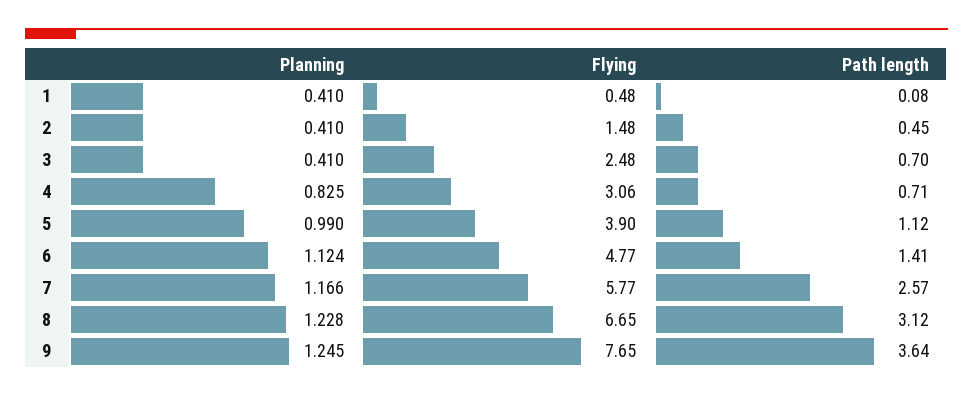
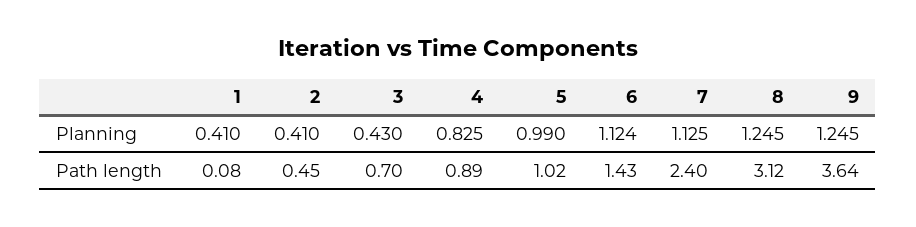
Flying, 1: 0.48 -> none
Flying, 2: 1.48 -> none
Planning, 3: 0.41 -> 0.43
Flying, 3: 2.48 -> none
Flying, 4: 3.06 -> none
Path length, 4: 0.71 -> 0.89
Flying, 5: 3.9 -> none
Path length, 5: 1.12 -> 1.02
Flying, 6: 4.77 -> none
Path length, 6: 1.41 -> 1.43
Planning, 7: 1.166 -> 1.125
Flying, 7: 5.77 -> none
Path length, 7: 2.57 -> 2.4
Planning, 8: 1.228 -> 1.245
Flying, 8: 6.65 -> none
Flying, 9: 7.65 -> none

